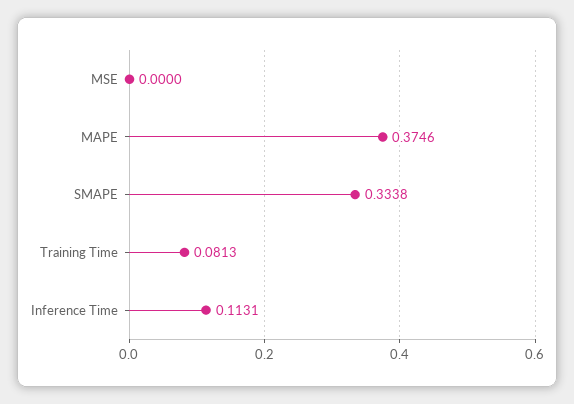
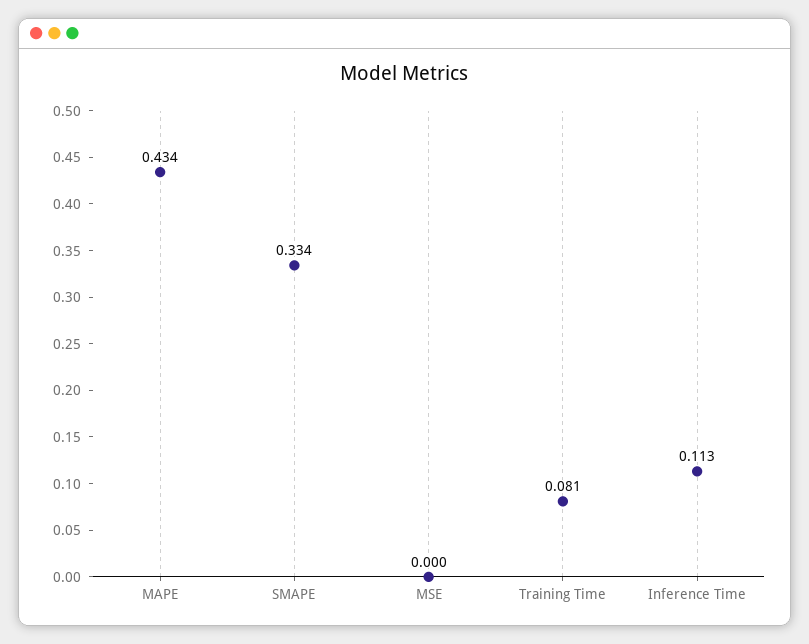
MAPE: 0.3746 -> 0.434

